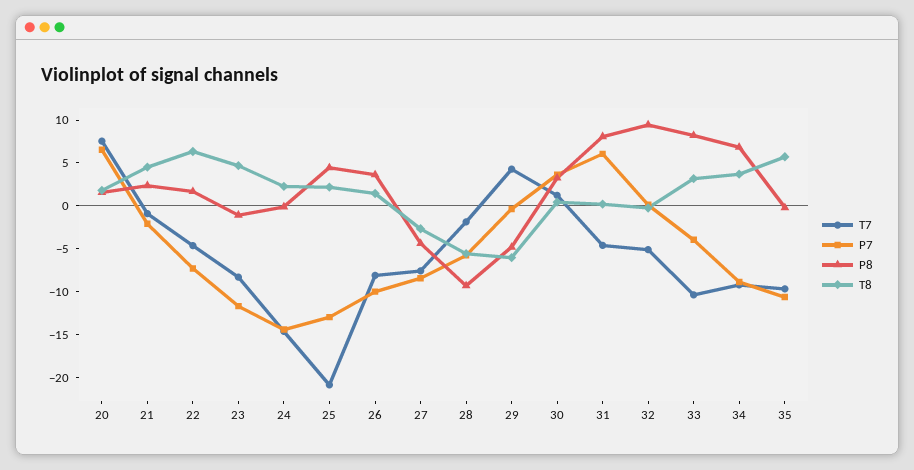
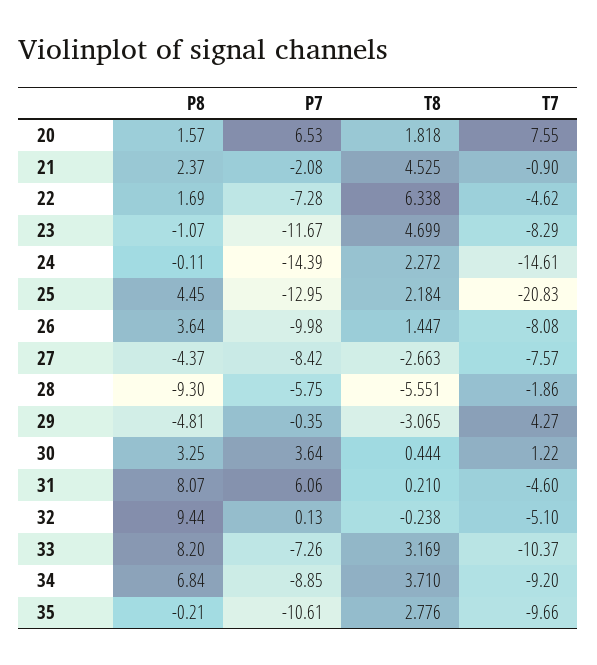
T8, 29: -6 -> -3.065
P7, 33: -4 -> -7.26
T8, 35: 6 -> 2.776

